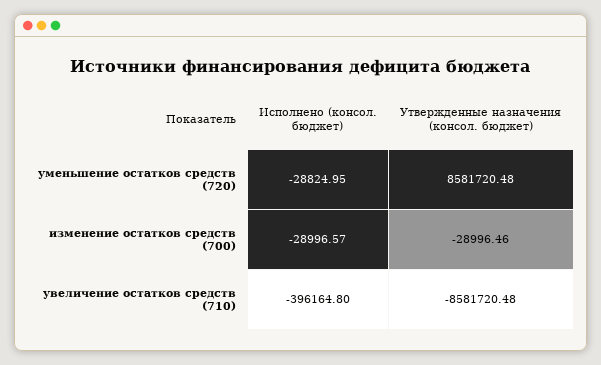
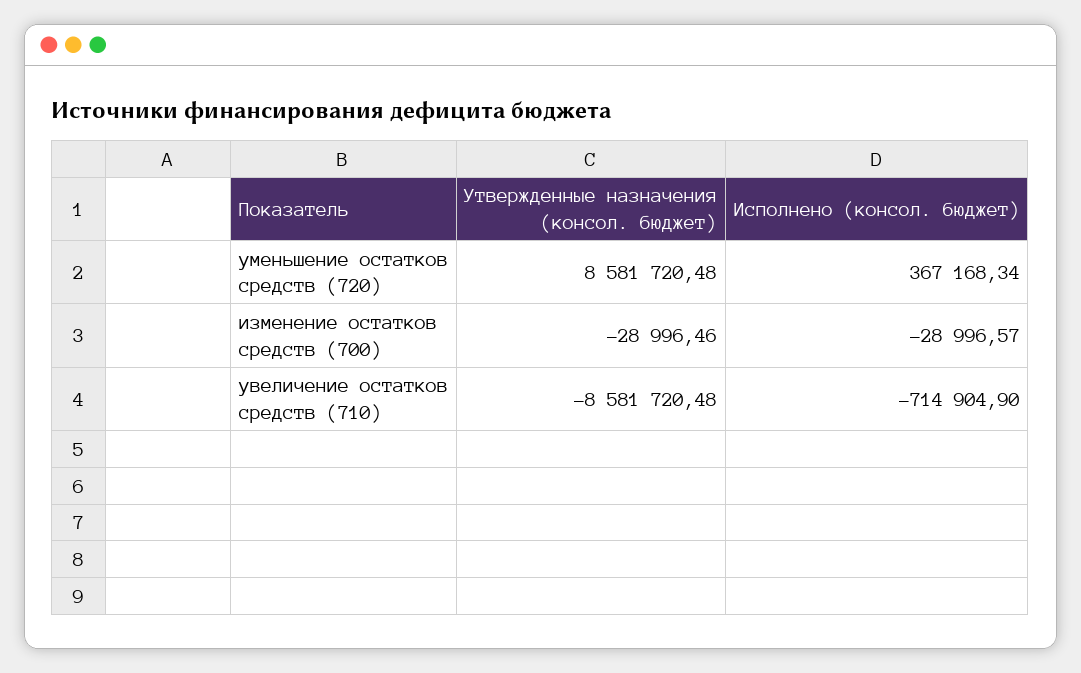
Исполнено (консол. бюджет), уменьшение остатков средств (720): -28824.95 -> 367168.34
Исполнено (консол. бюджет), увеличение остатков средств (710): -396164.8 -> -714904.9

